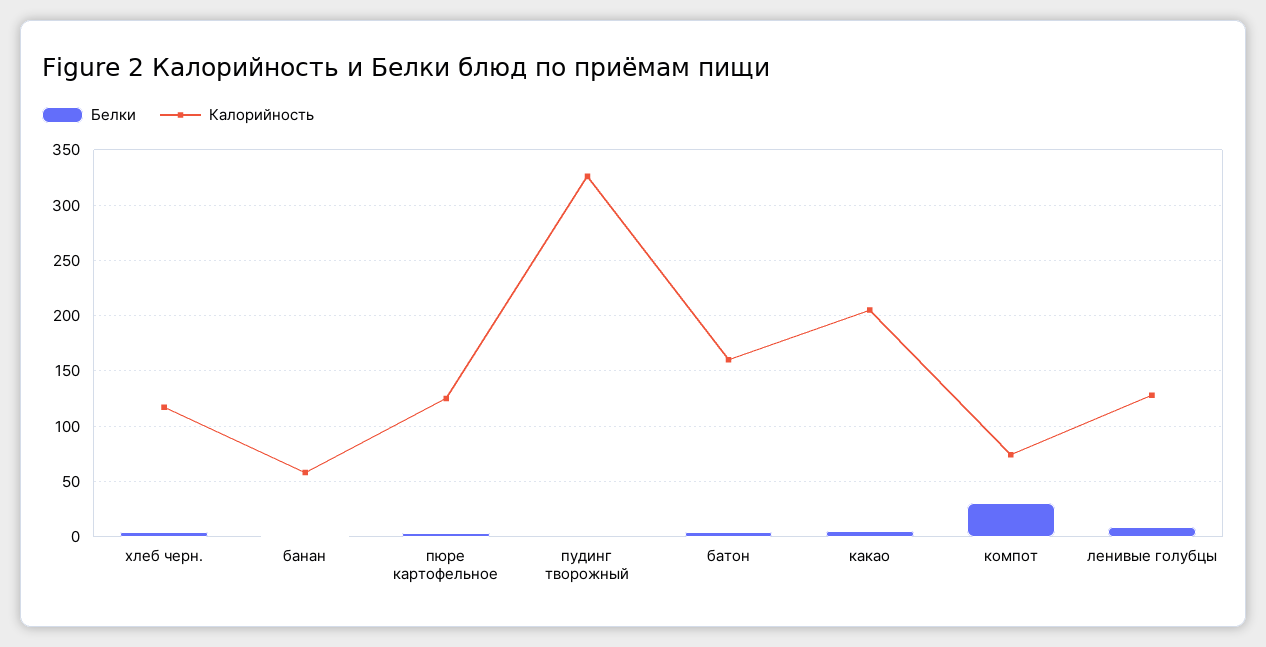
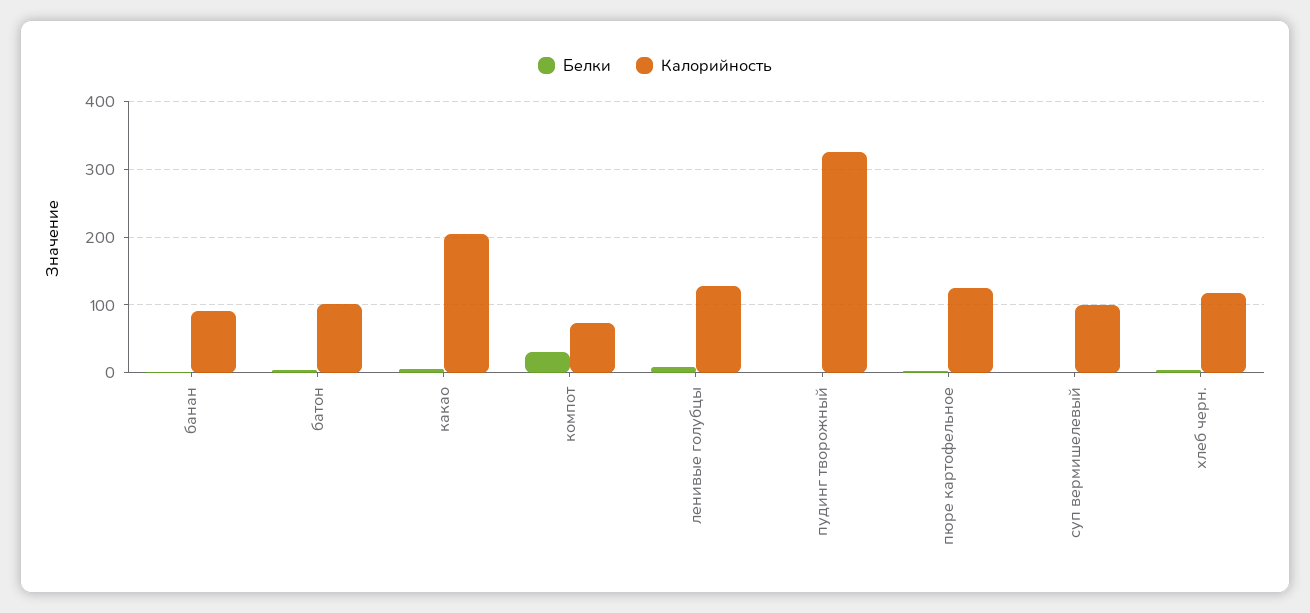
Калорийность, банан: 60 -> 90
Калорийность, батон: 160 -> 100
Белки, суп вермишелевый: none -> 0
Калорийность, суп вермишелевый: none -> 100

